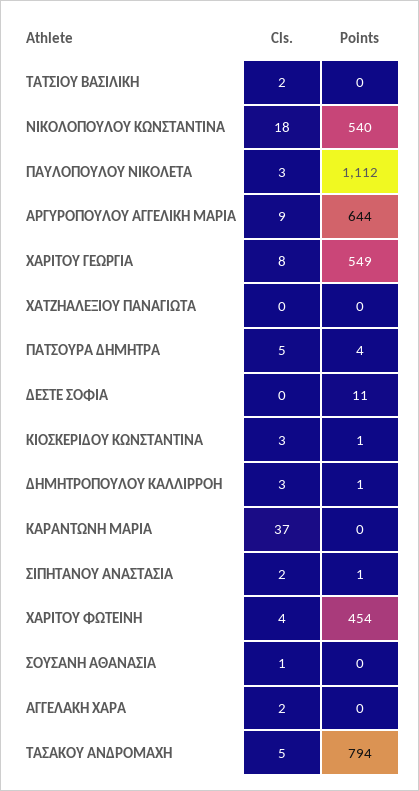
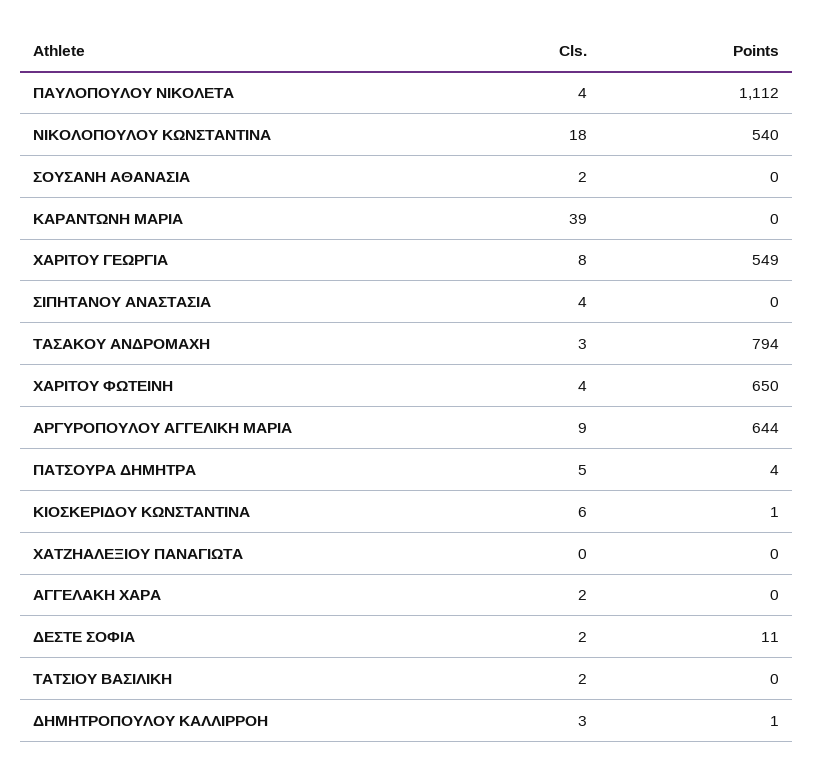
Cls., ΠΑΥΛΟΠΟΥΛΟΥ ΝΙΚΟΛΕΤΑ: 3 -> 4
Cls., ΔΕΣΤΕ ΣΟΦΙΑ: 0 -> 2
Cls., ΚΙΟΣΚΕΡΙΔΟΥ ΚΩΝΣΤΑΝΤΙΝΑ: 3 -> 6
Cls., ΚΑΡΑΝΤΩΝΗ ΜΑΡΙΑ: 37 -> 39
Cls., ΣΙΠΗΤΑΝΟΥ ΑΝΑΣΤΑΣΙΑ: 2 -> 4
Points, ΣΙΠΗΤΑΝΟΥ ΑΝΑΣΤΑΣΙΑ: 1 -> 0
Points, ΧΑΡΙΤΟΥ ΦΩΤΕΙΝΗ: 454 -> 650
Cls., ΣΟΥΣΑΝΗ ΑΘΑΝΑΣΙΑ: 1 -> 2
Cls., ΤΑΣΑΚΟΥ ΑΝΔΡΟΜΑΧΗ: 5 -> 3

